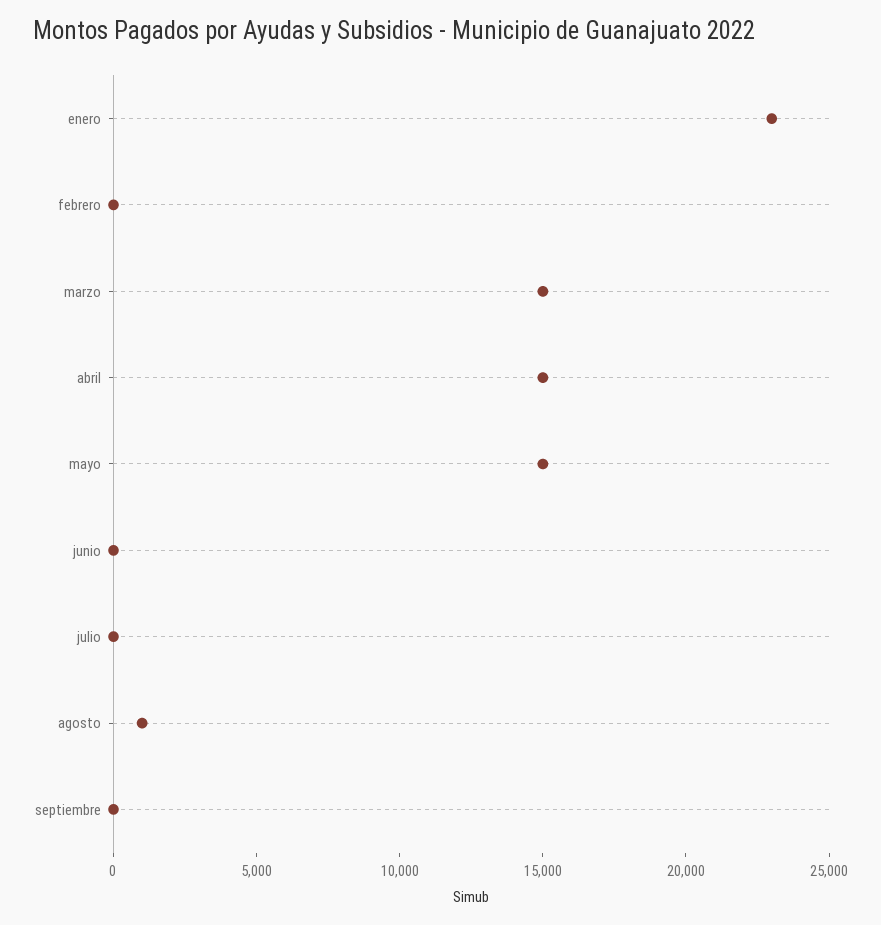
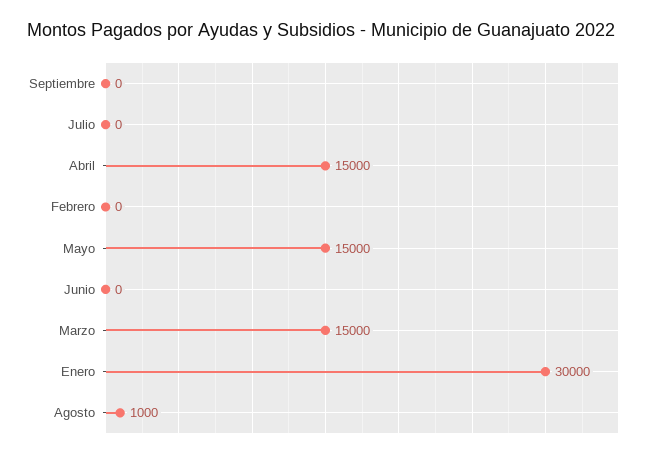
enero: 23000 -> 30000

